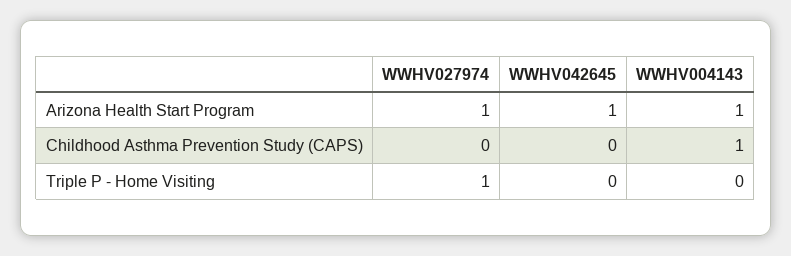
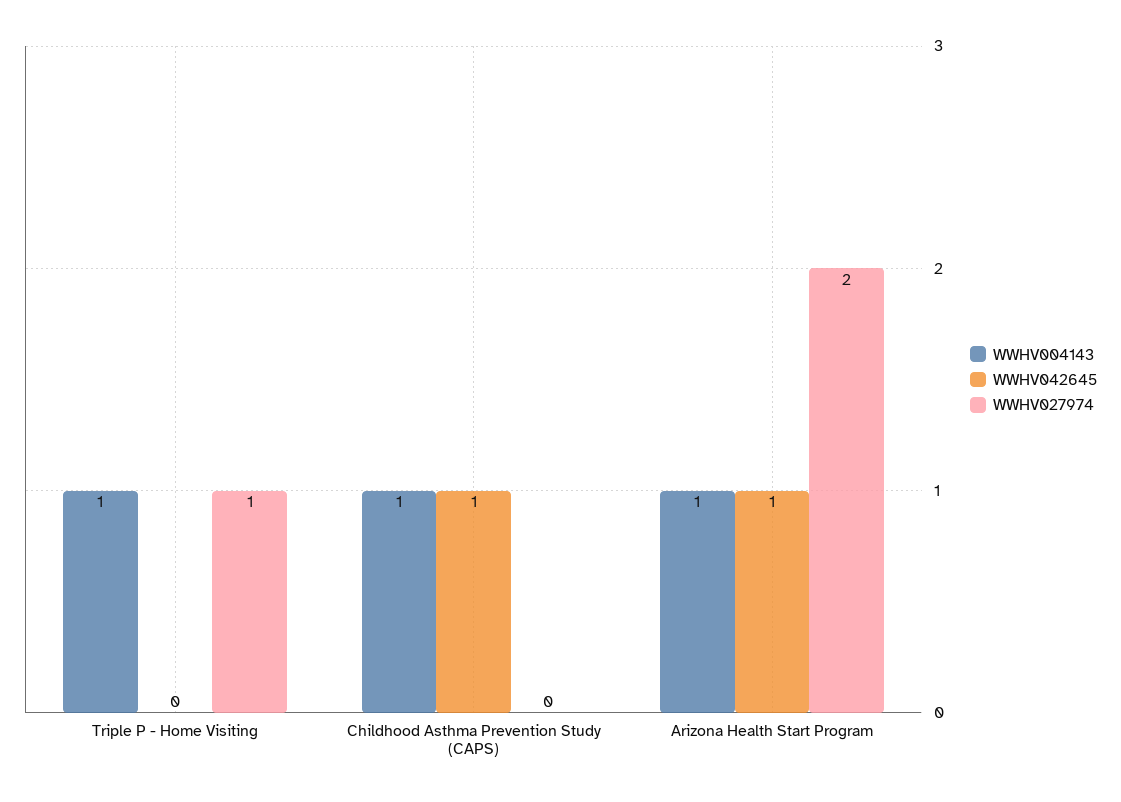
WWHV027974, Arizona Health Start Program: 1 -> 2
WWHV042645, Childhood Asthma Prevention Study (CAPS): 0 -> 1
WWHV004143, Triple P - Home Visiting: 0 -> 1

